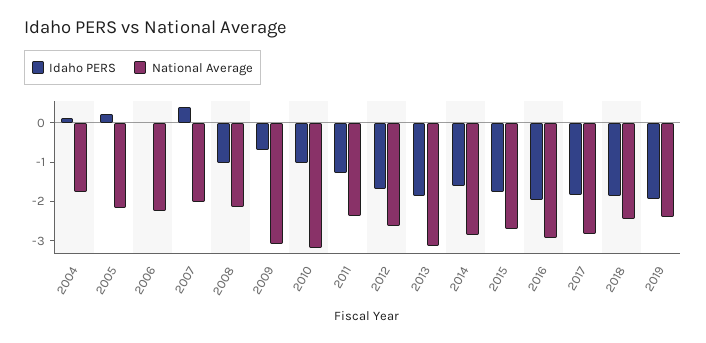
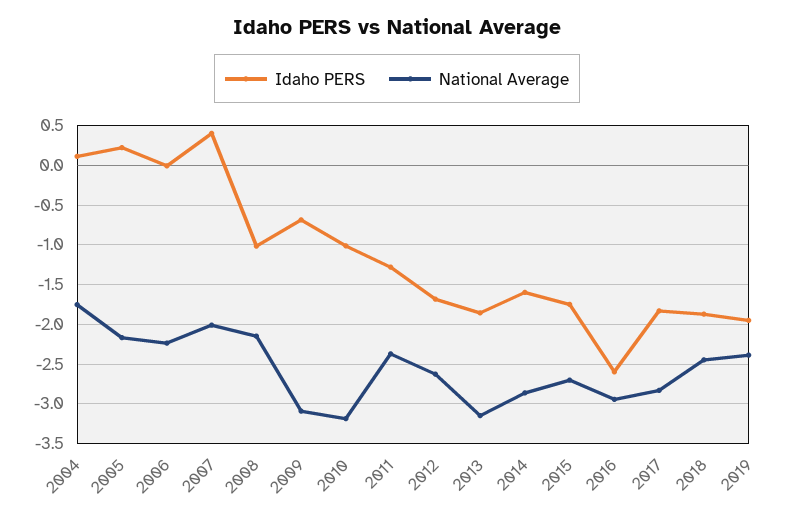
Idaho PERS, 2016: -2 -> -2.6

